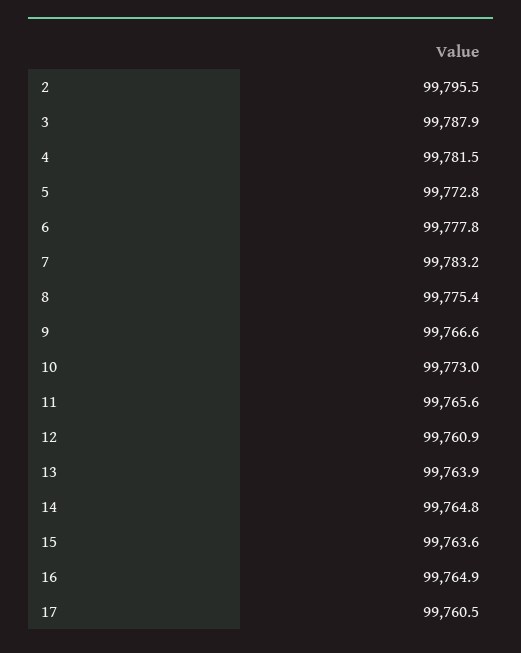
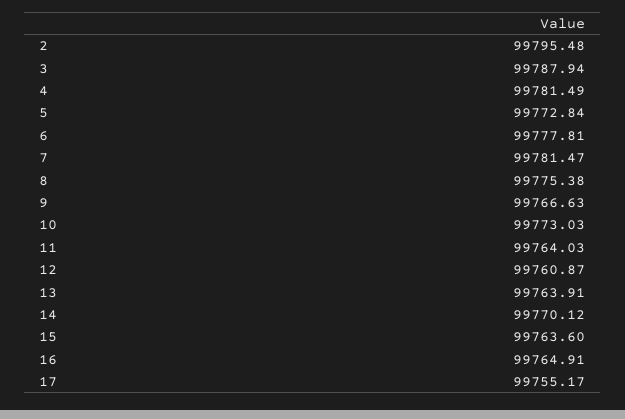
7: 99783.2 -> 99781.47
11: 99765.6 -> 99764.03
14: 99764.8 -> 99770.12
17: 99760.5 -> 99755.17

